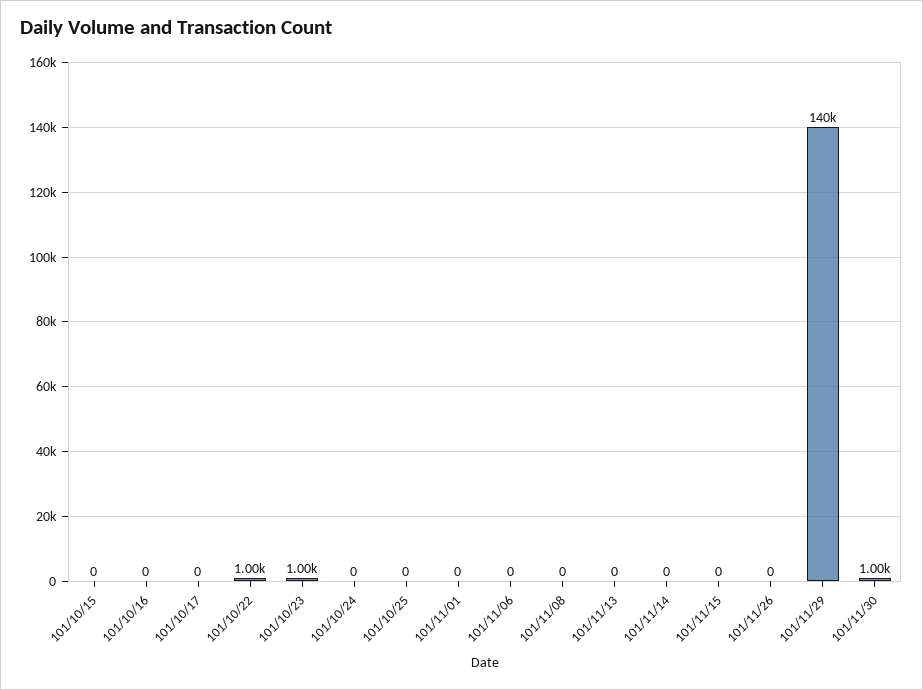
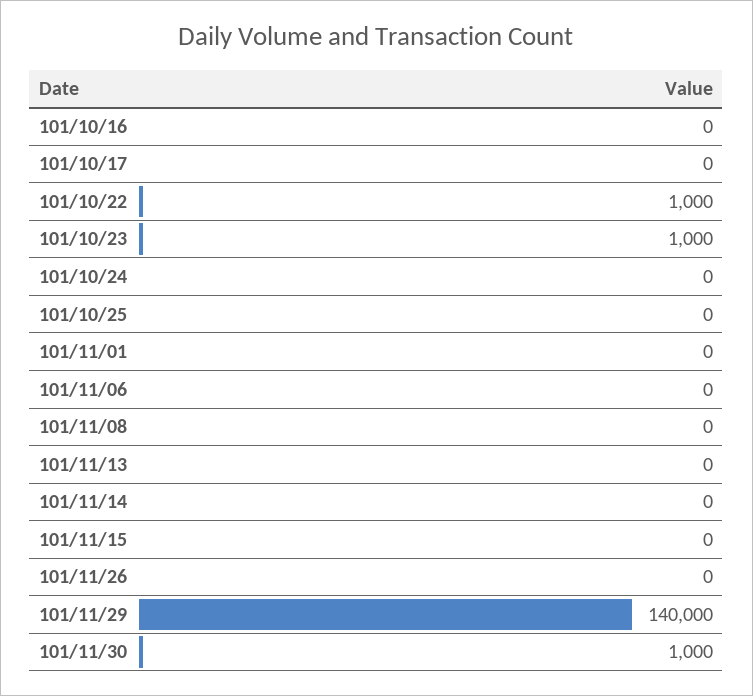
101/10/15: 0 -> none

